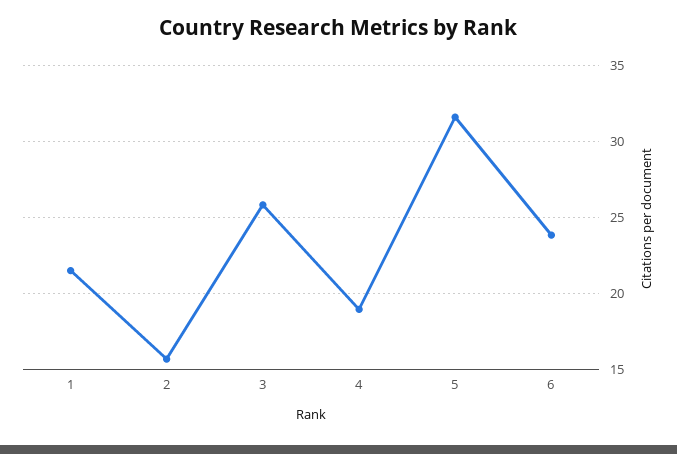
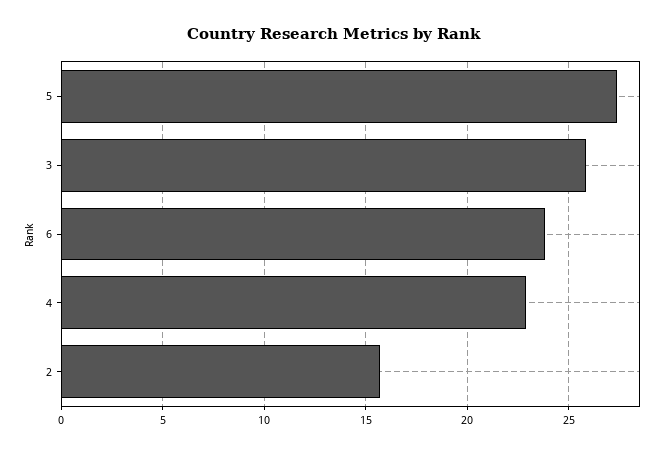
1: 21.5 -> none
4: 19 -> 23
5: 31.5 -> 27.5

